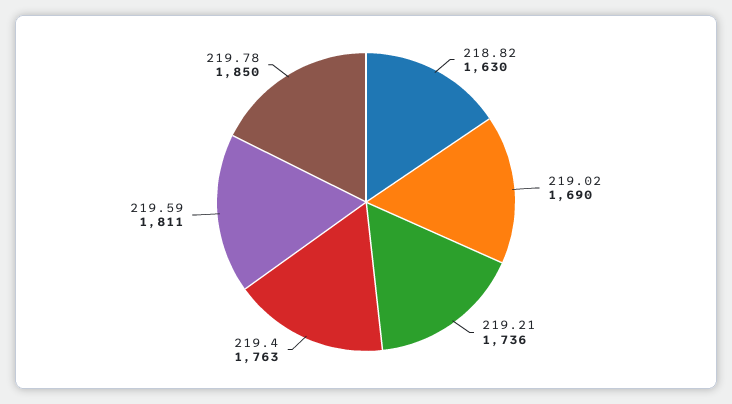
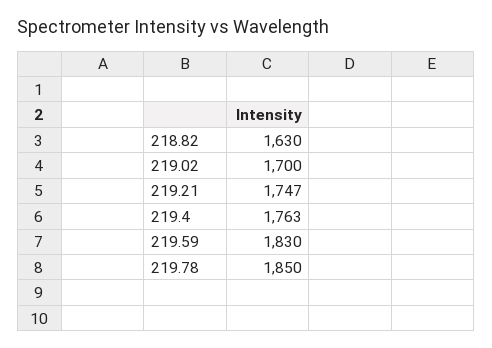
219.02: 1690 -> 1700
219.21: 1736 -> 1747
219.59: 1811 -> 1830

